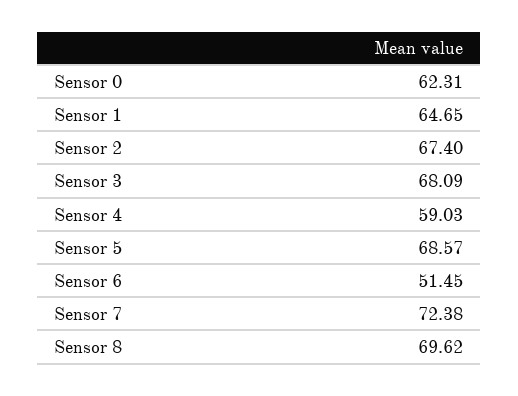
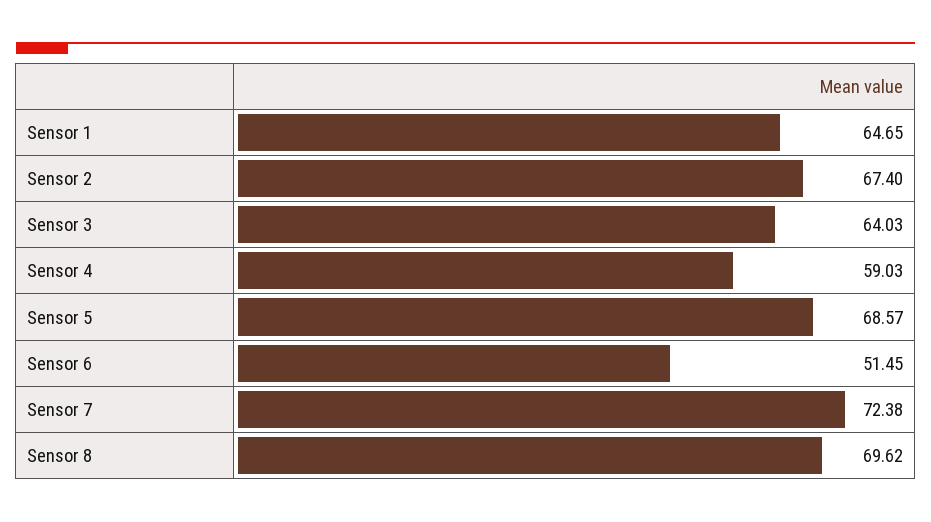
Sensor 0: 62.31 -> none
Sensor 3: 68.09 -> 64.03

